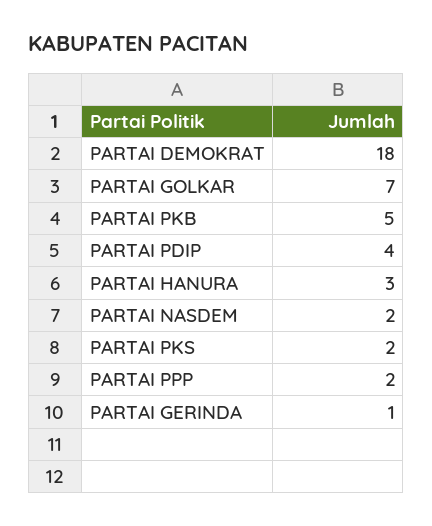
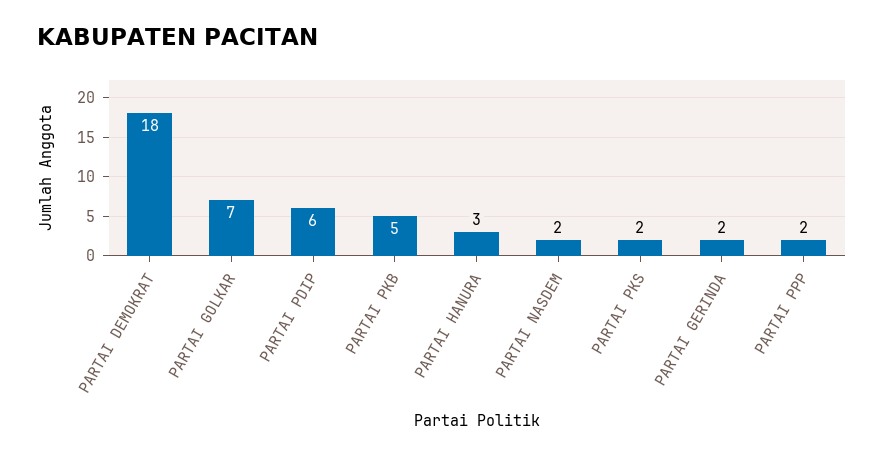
PARTAI PDIP: 4 -> 6
PARTAI GERINDA: 1 -> 2

